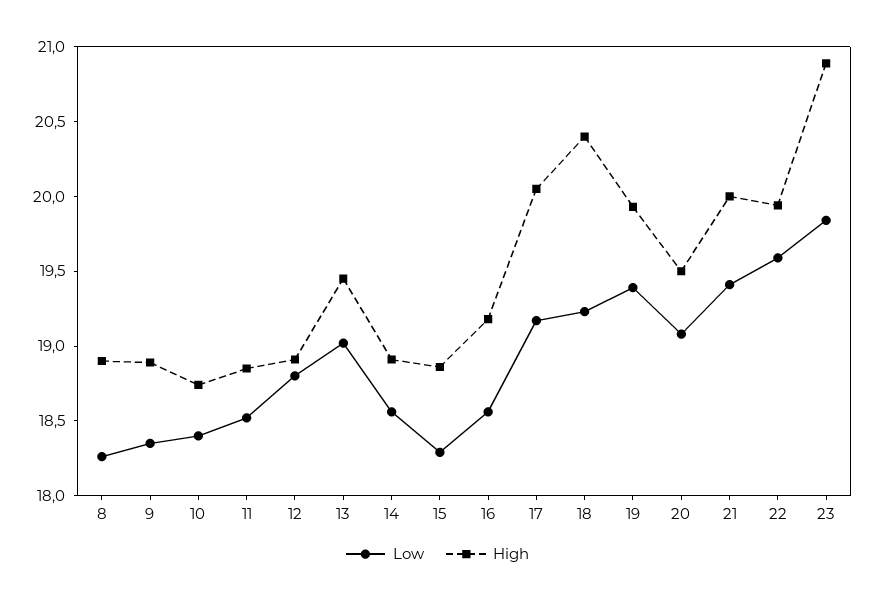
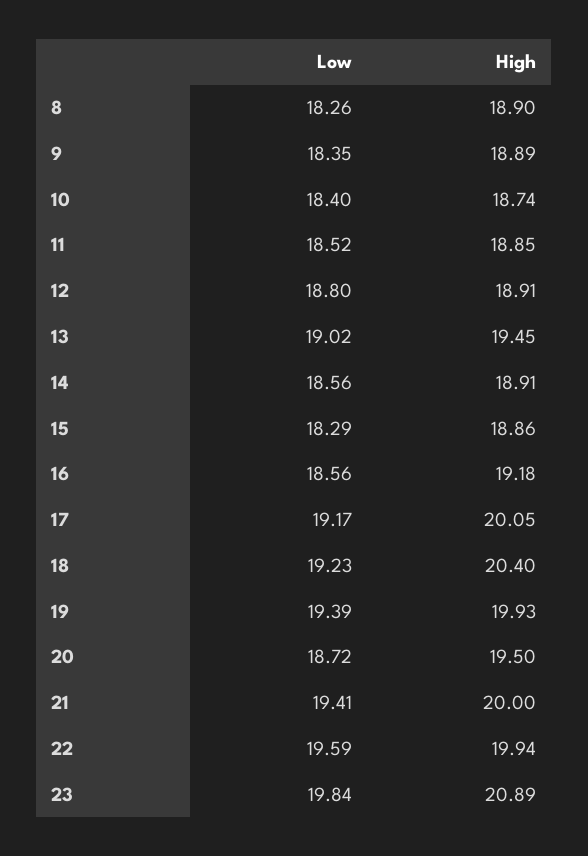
Low, 20: 19.1 -> 18.72

